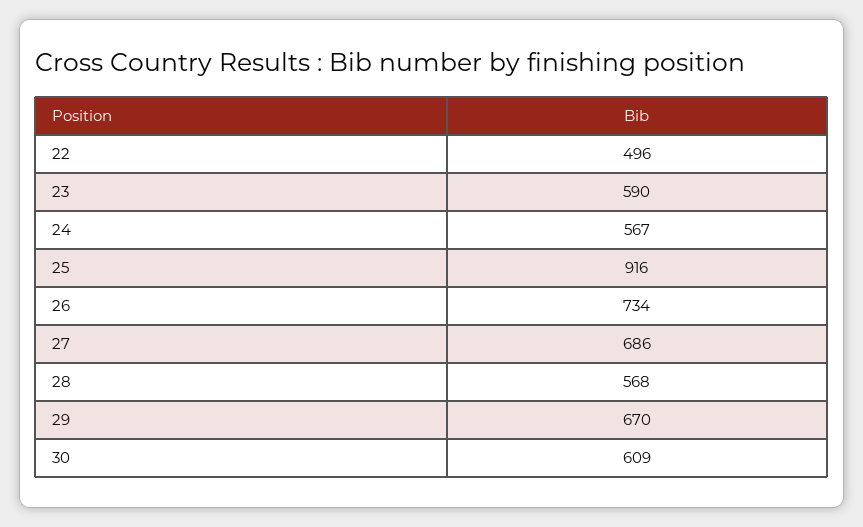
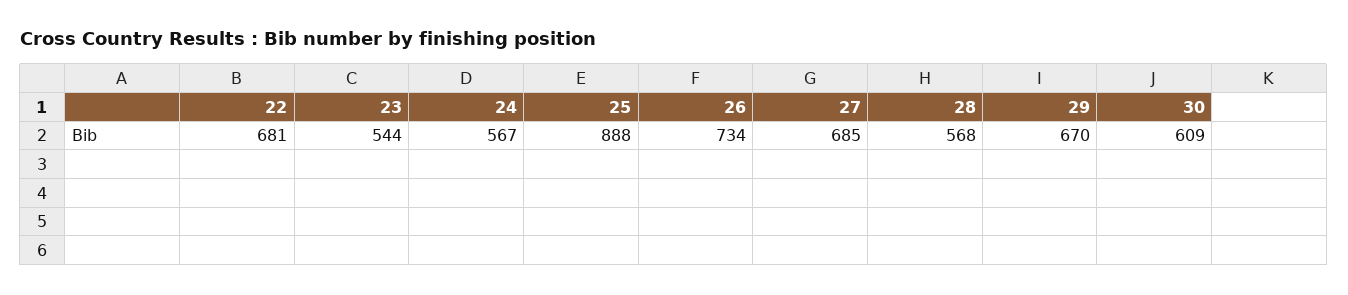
22: 496 -> 681
23: 590 -> 544
25: 916 -> 888
27: 686 -> 685

